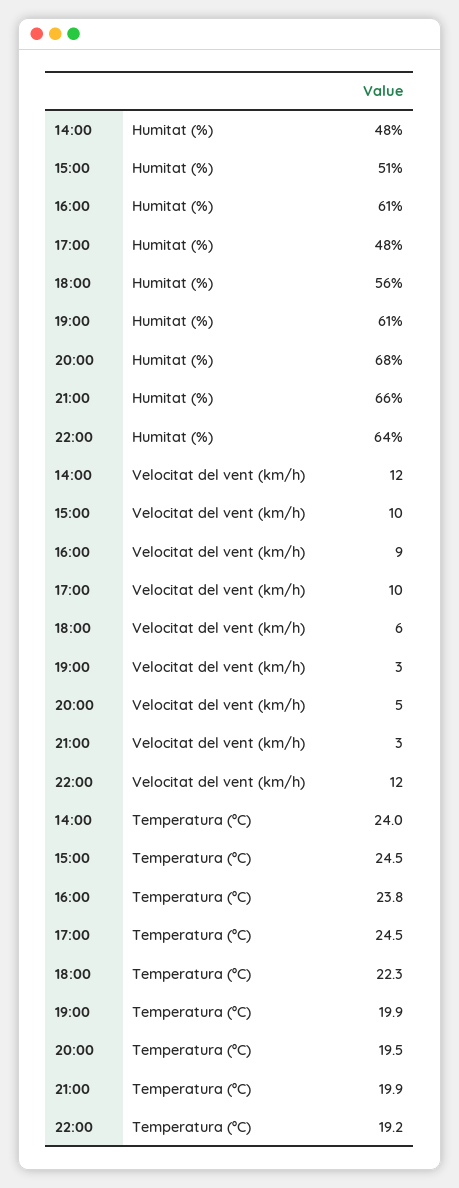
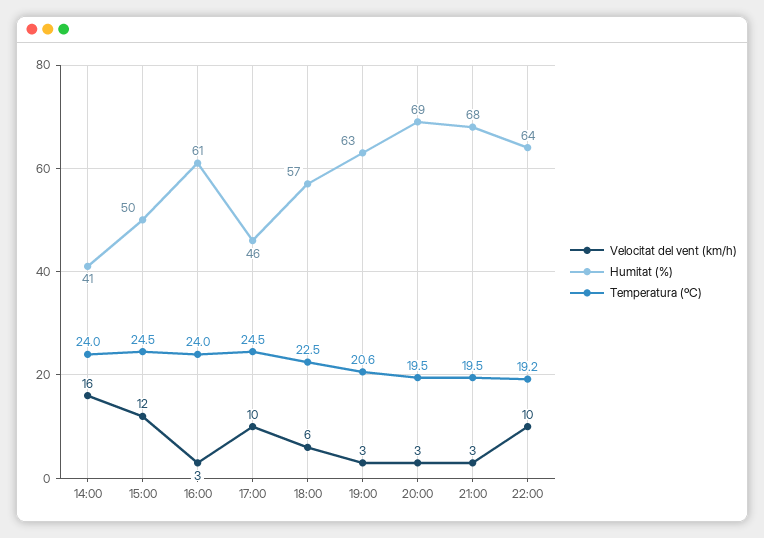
Humitat (%), 14:00: 48 -> 41
Humitat (%), 15:00: 51 -> 50
Humitat (%), 17:00: 48 -> 46
Humitat (%), 18:00: 56 -> 57
Humitat (%), 19:00: 61 -> 63
Humitat (%), 20:00: 68 -> 69
Humitat (%), 21:00: 66 -> 68
Velocitat del vent (km/h), 14:00: 12 -> 16
Velocitat del vent (km/h), 15:00: 10 -> 12
Velocitat del vent (km/h), 16:00: 9 -> 3
Velocitat del vent (km/h), 20:00: 5 -> 3
Velocitat del vent (km/h), 22:00: 12 -> 10
Temperatura (ºC), 16:00: 23.8 -> 24
Temperatura (ºC), 18:00: 22.3 -> 22.5
Temperatura (ºC), 19:00: 19.9 -> 20.6
Temperatura (ºC), 21:00: 19.9 -> 19.5

